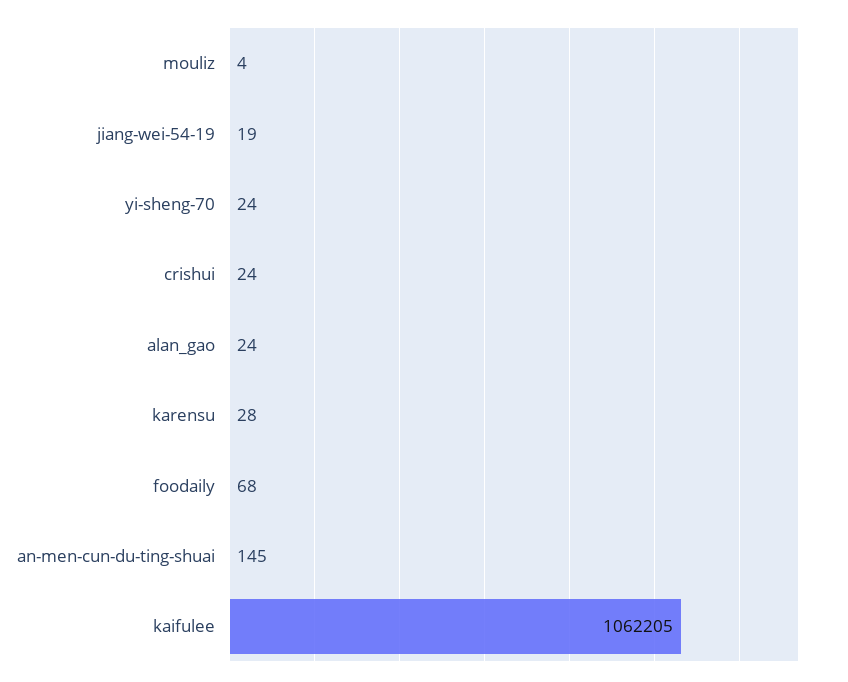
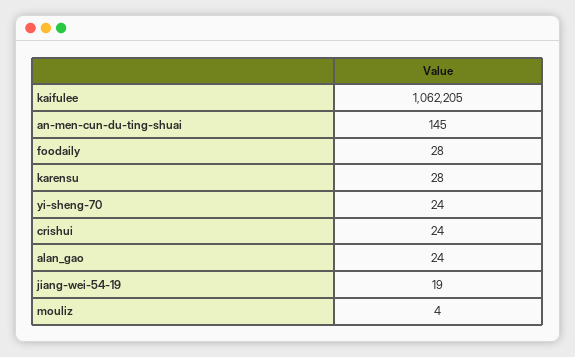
foodaily: 68 -> 28

